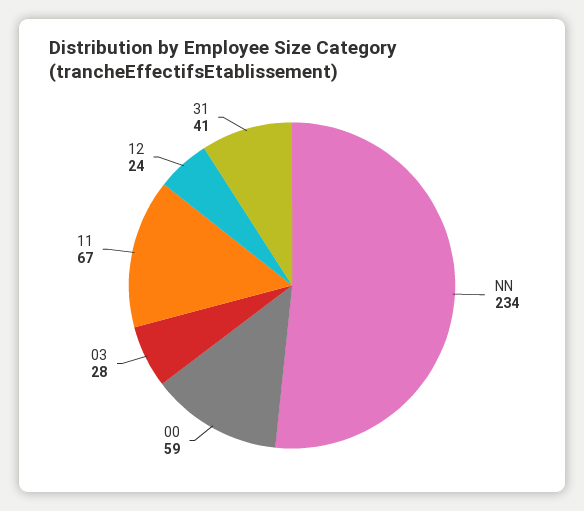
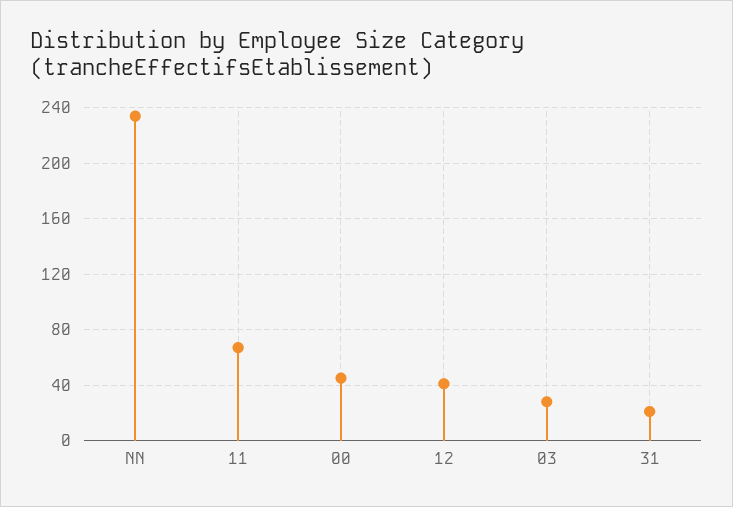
00: 59 -> 45
12: 24 -> 40
31: 41 -> 20

